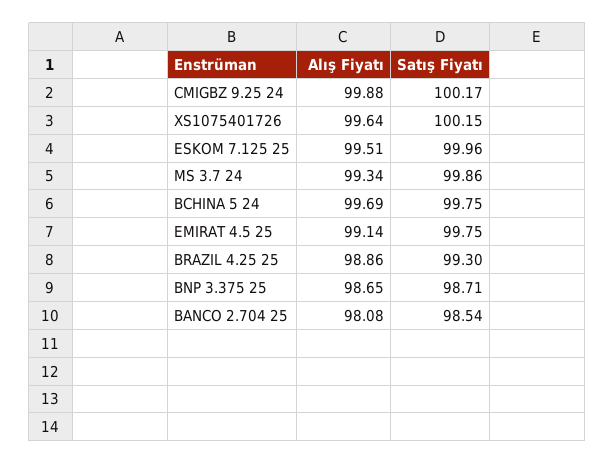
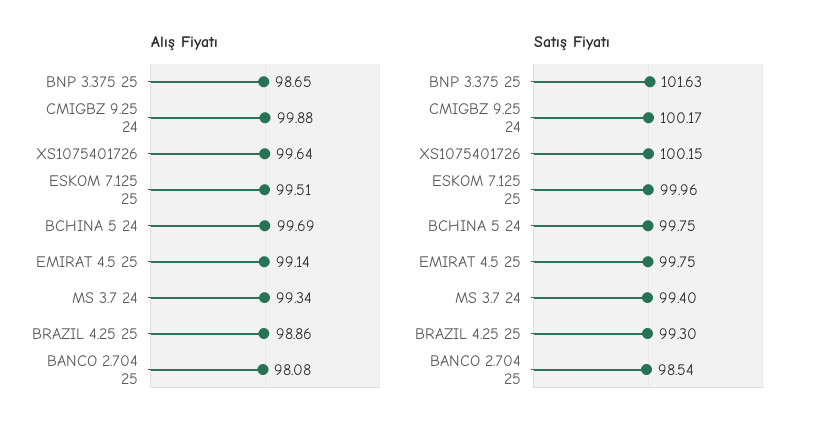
Satış Fiyatı, MS 3.7 24: 99.86 -> 99.4
Satış Fiyatı, BNP 3.375 25: 98.71 -> 101.63

